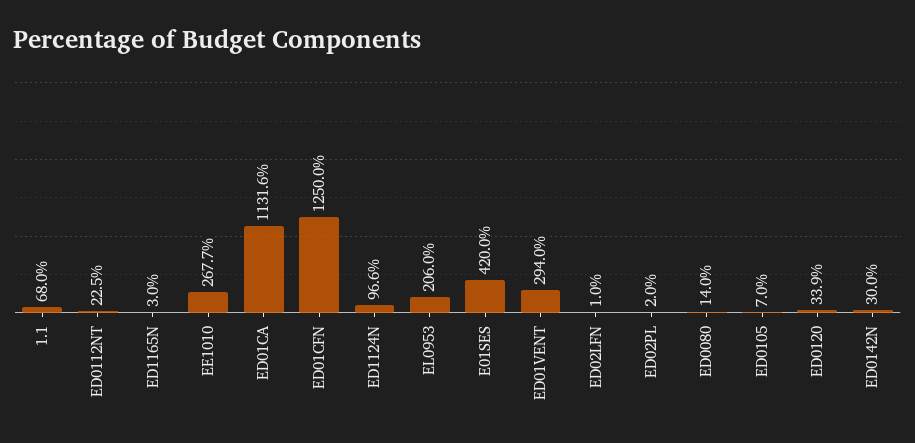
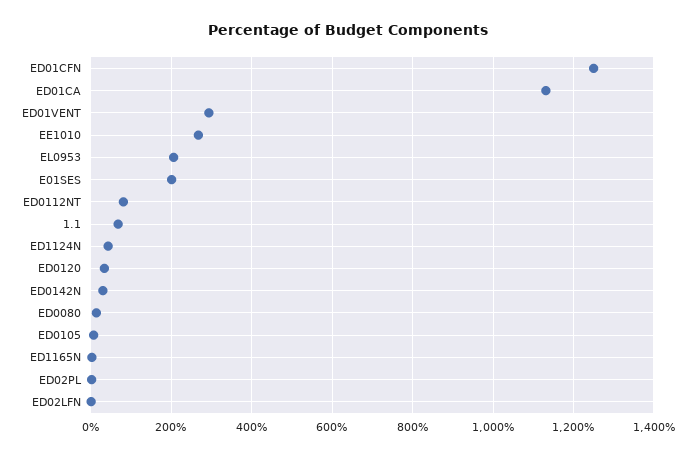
ED0112NT: 22.5 -> 80
ED1124N: 96.6 -> 40
E01SES: 420 -> 200

